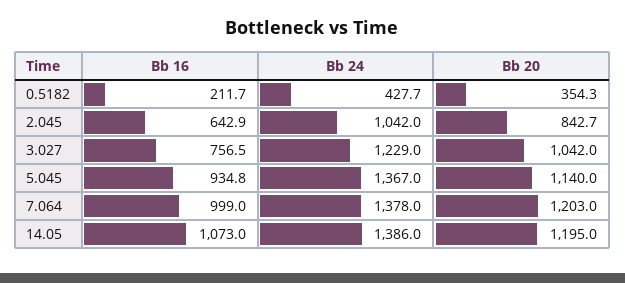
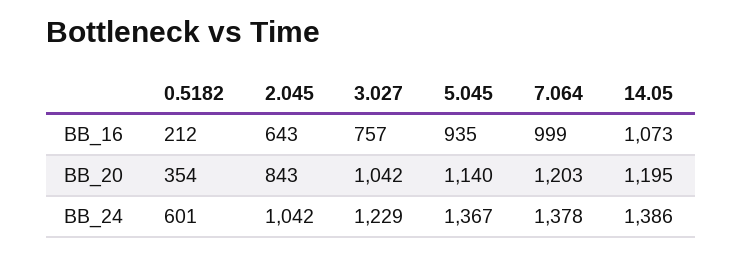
Bb 24, 0.5182: 427.7 -> 601

